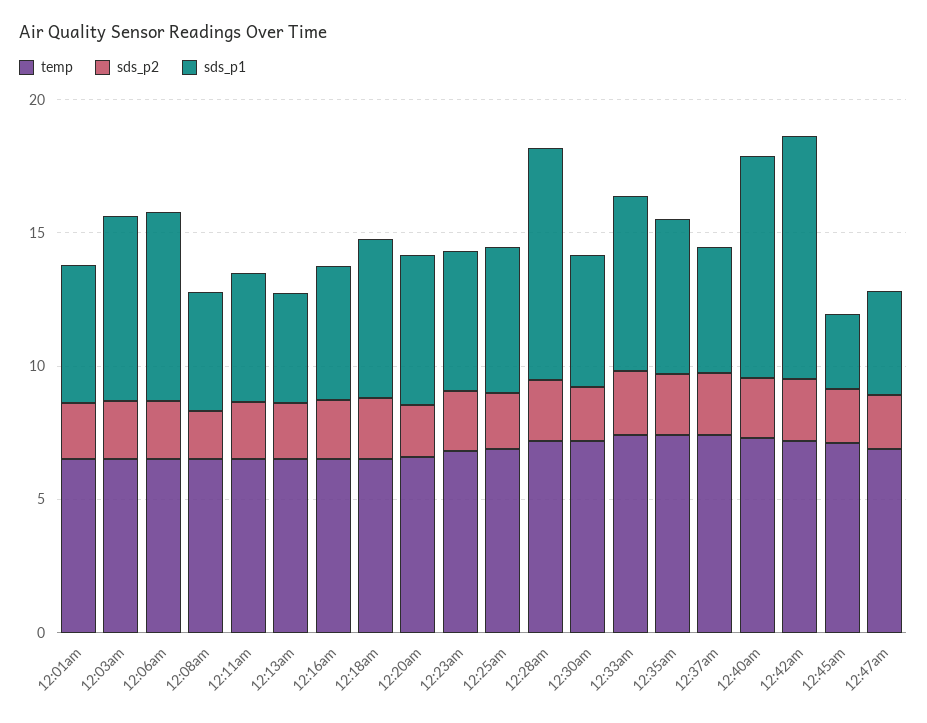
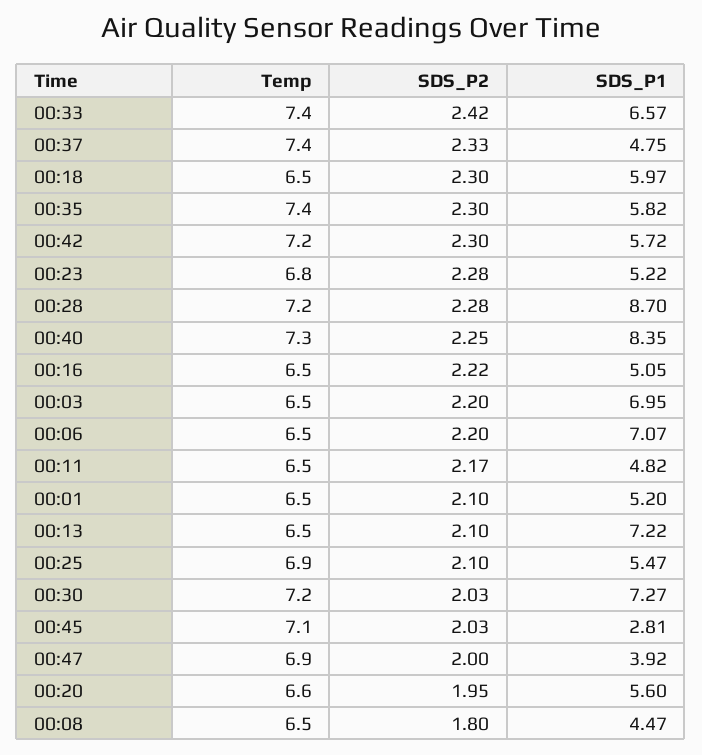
sds_p1, 12:13am: 4 -> 7.22
sds_p1, 12:30am: 5 -> 7.27
sds_p1, 12:42am: 9 -> 5.72

